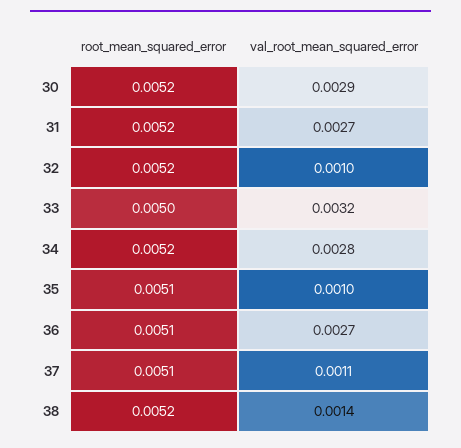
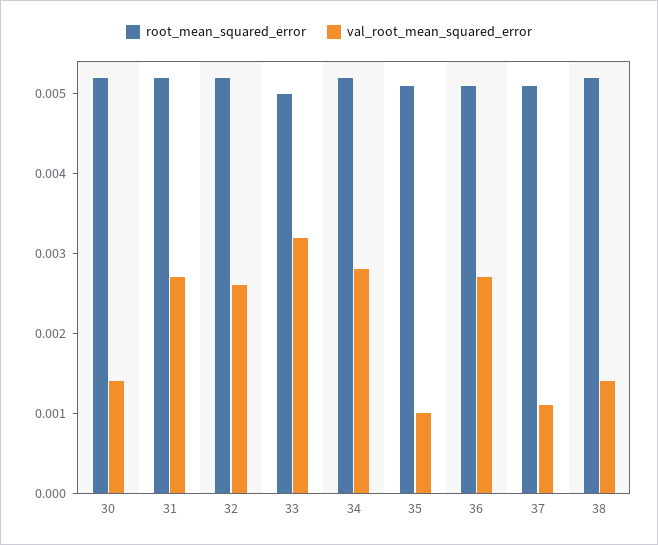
val_root_mean_squared_error, 30: 0.0029 -> 0.0015
val_root_mean_squared_error, 32: 0.001 -> 0.0025

